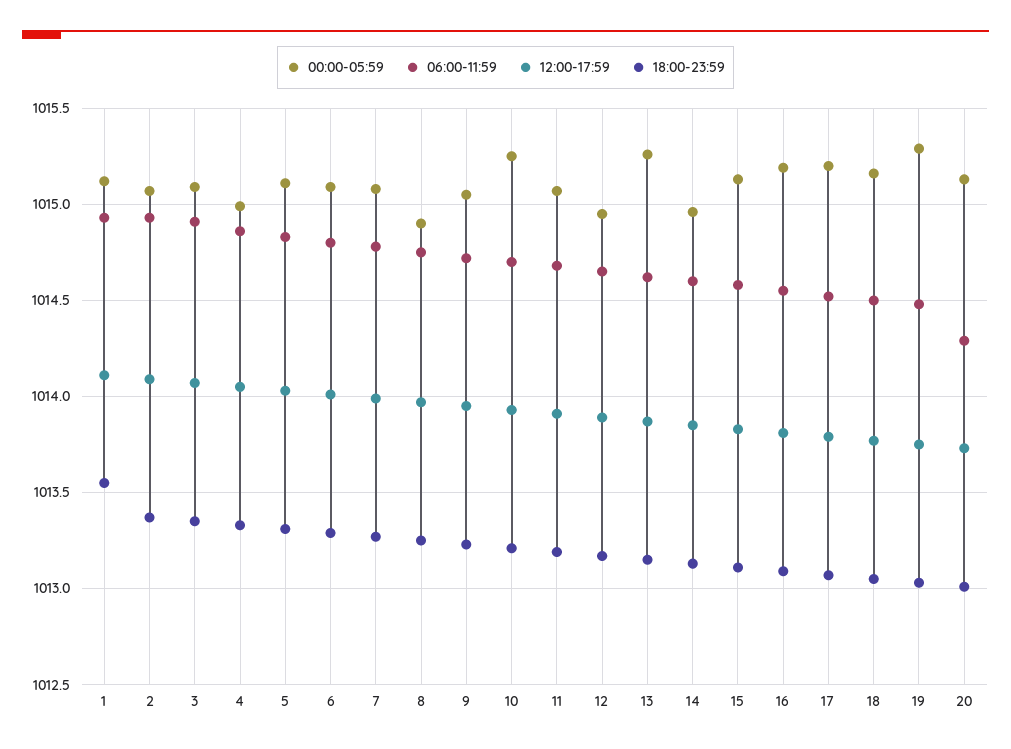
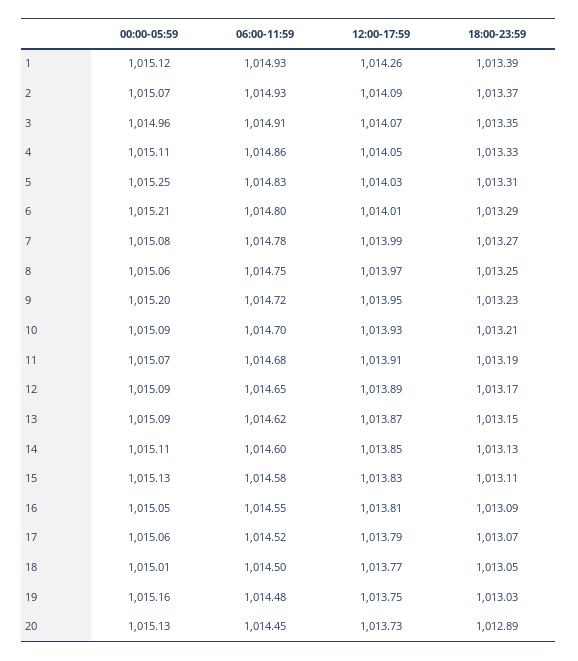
12:00-17:59, 1: 1014.1 -> 1014.26
18:00-23:59, 1: 1013.55 -> 1013.39
00:00-05:59, 3: 1015.1 -> 1014.96
00:00-05:59, 4: 1015 -> 1015.11
00:00-05:59, 5: 1015.1 -> 1015.25
00:00-05:59, 6: 1015.1 -> 1015.21
00:00-05:59, 8: 1014.9 -> 1015.06
00:00-05:59, 9: 1015.05 -> 1015.2
00:00-05:59, 10: 1015.25 -> 1015.09
00:00-05:59, 12: 1014.95 -> 1015.09
00:00-05:59, 13: 1015.25 -> 1015.09
00:00-05:59, 14: 1014.95 -> 1015.11
00:00-05:59, 16: 1015.2 -> 1015.05
00:00-05:59, 17: 1015.2 -> 1015.06
00:00-05:59, 18: 1015.15 -> 1015.01
00:00-05:59, 19: 1015.3 -> 1015.16
06:00-11:59, 20: 1014.3 -> 1014.45
18:00-23:59, 20: 1013 -> 1012.89

